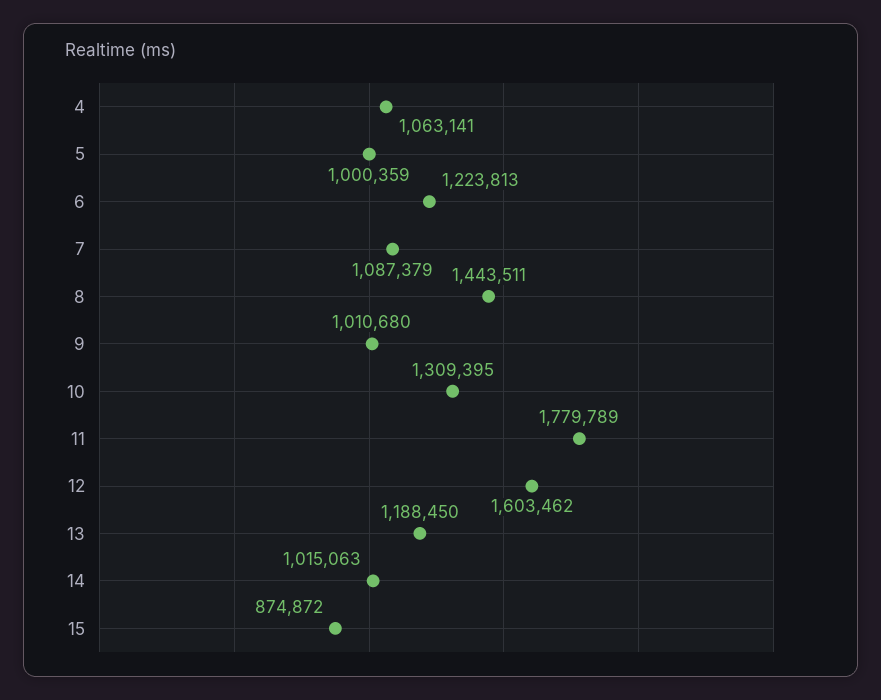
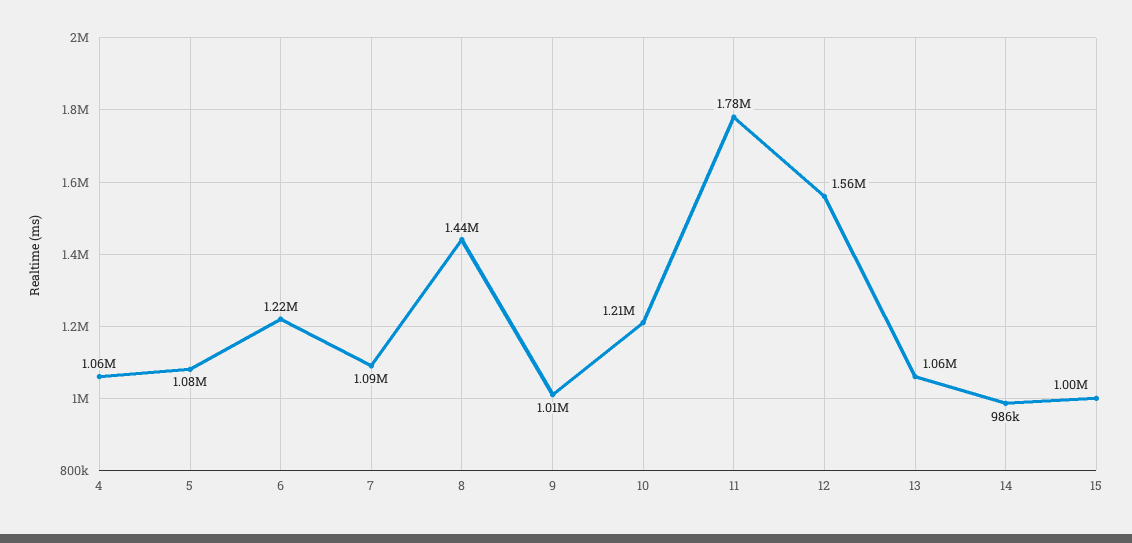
5: 1000359 -> 1080000
10: 1309395 -> 1210000
12: 1603462 -> 1560000
13: 1188450 -> 1060000
14: 1015063 -> 986000
15: 874872 -> 1000000

